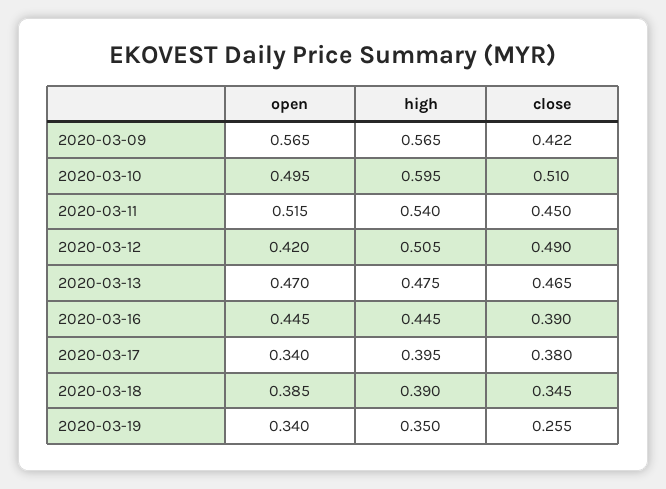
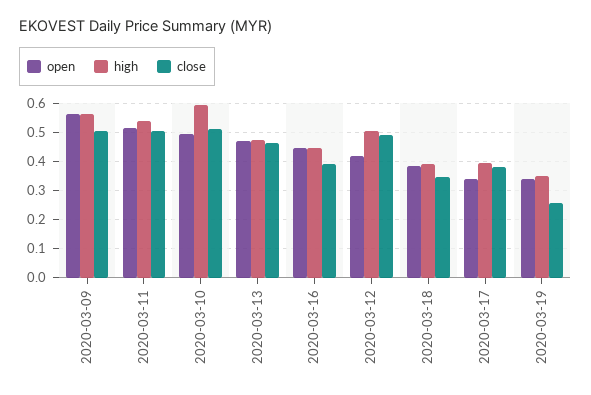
close, 2020-03-09: 0.422 -> 0.5
close, 2020-03-11: 0.45 -> 0.5

